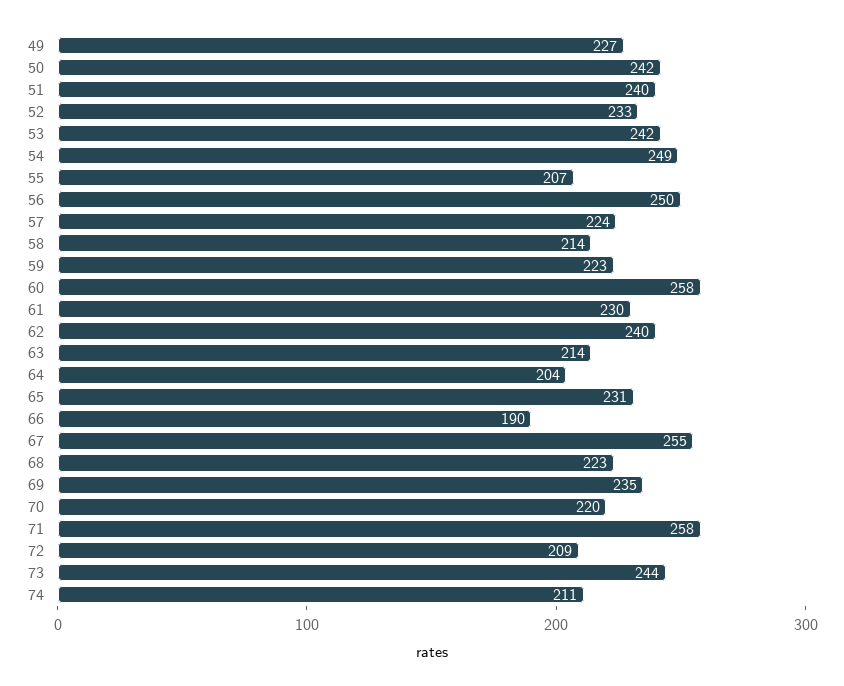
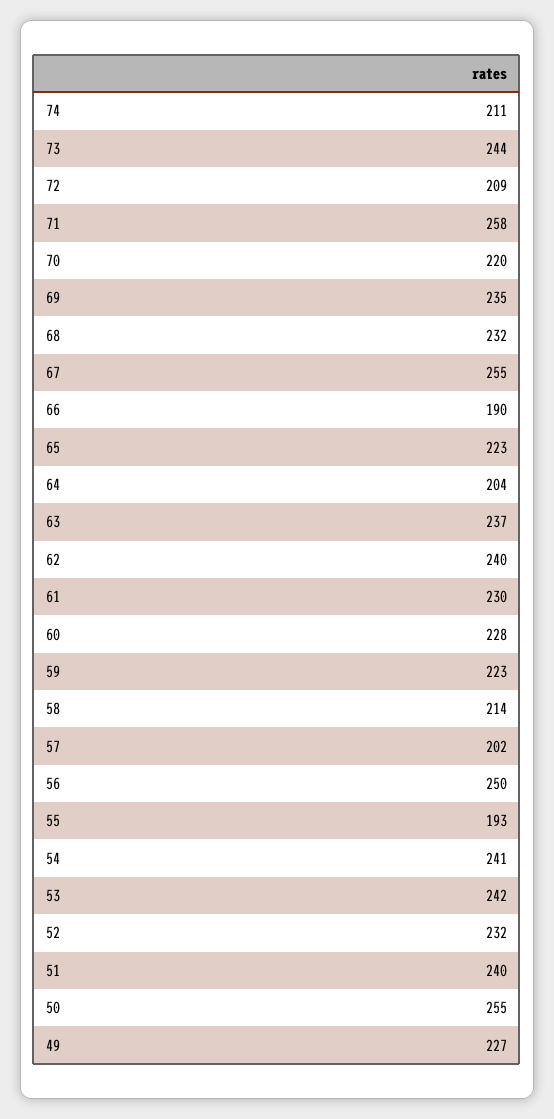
50: 242 -> 255
52: 233 -> 232
54: 249 -> 241
55: 207 -> 193
57: 224 -> 202
60: 258 -> 228
63: 214 -> 237
65: 231 -> 223
68: 223 -> 232

